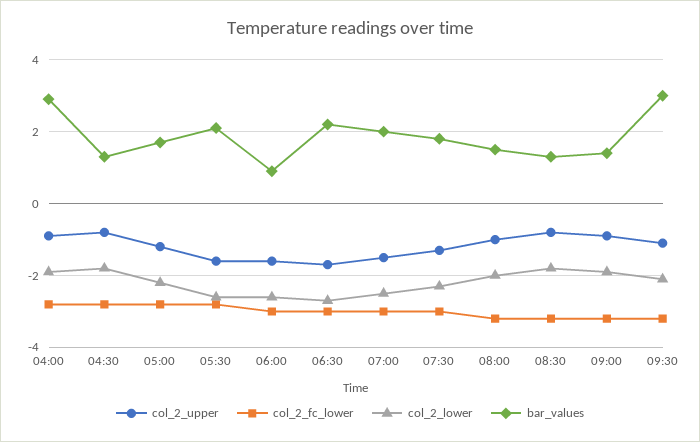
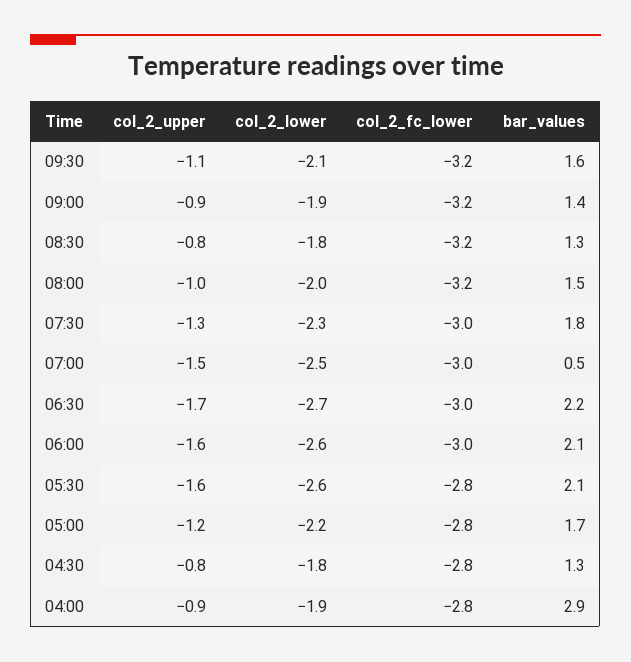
bar_values, 06:00: 1 -> 2.1
bar_values, 07:00: 2 -> 0.5
bar_values, 09:30: 3 -> 1.6

